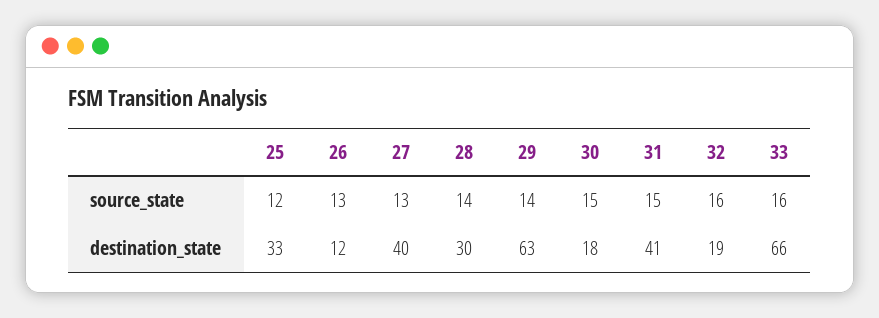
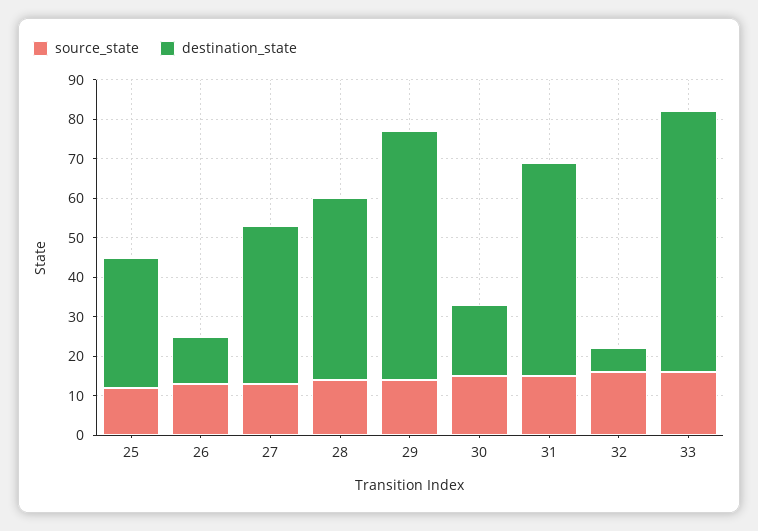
destination_state, 28: 30 -> 45
destination_state, 31: 41 -> 55
destination_state, 32: 19 -> 5

